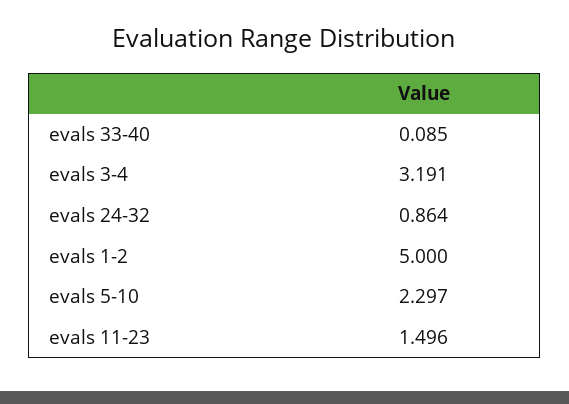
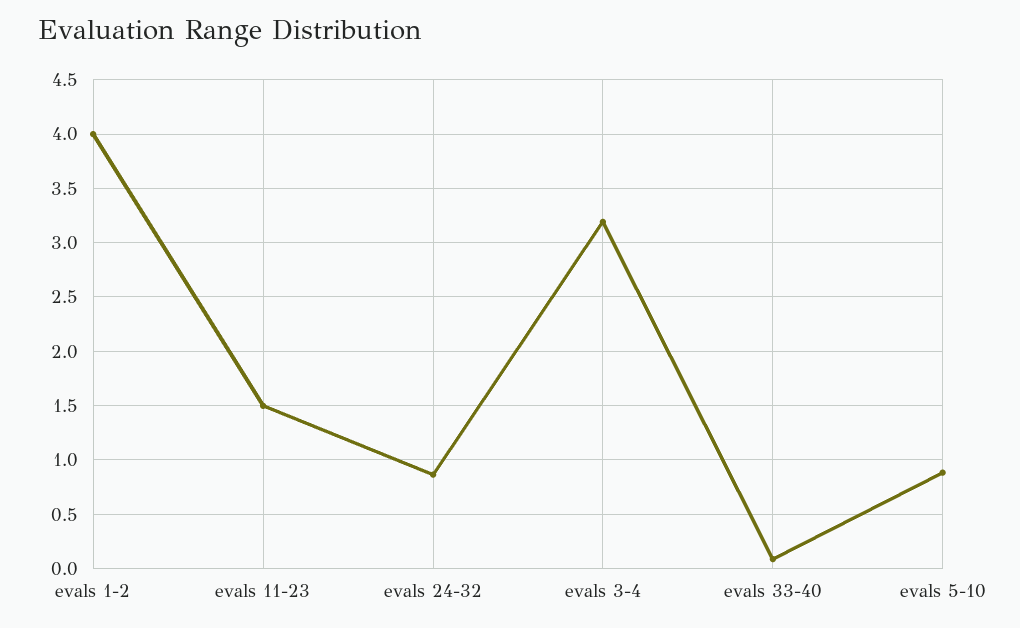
evals 1-2: 5 -> 4
evals 5-10: 2.297 -> 0.9

